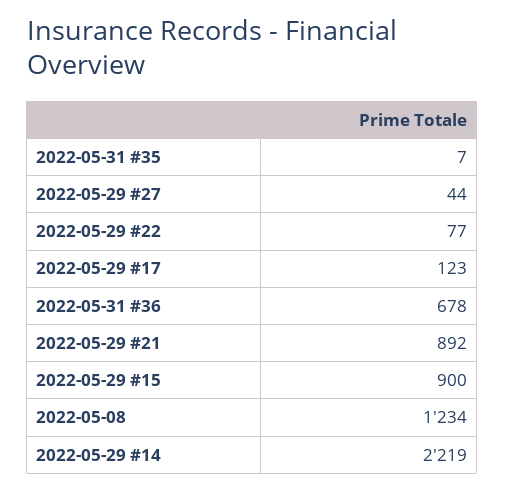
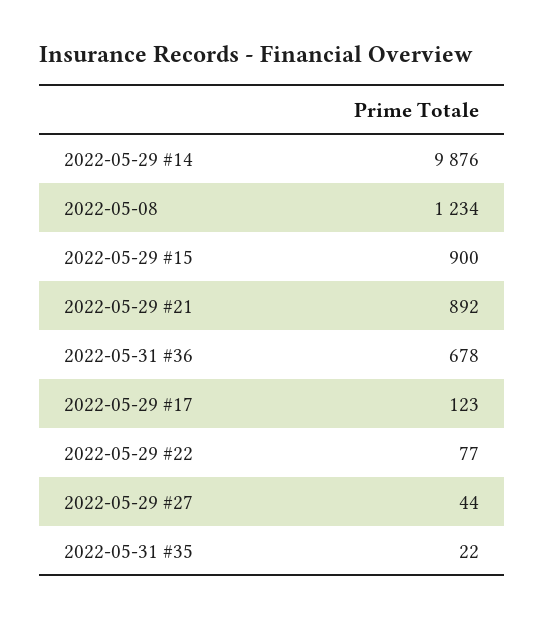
2022-05-31 #35: 7 -> 22
2022-05-29 #14: 2219 -> 9876

